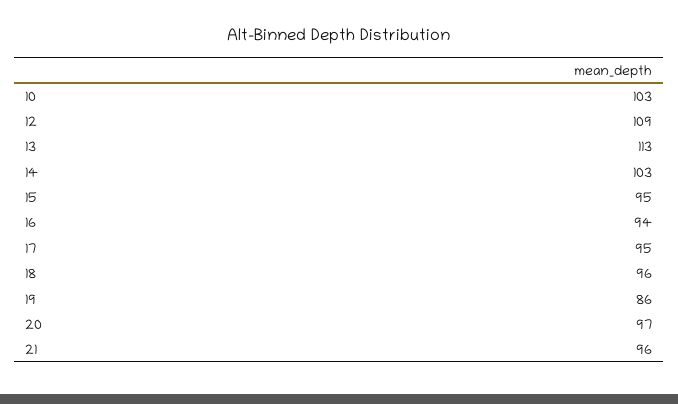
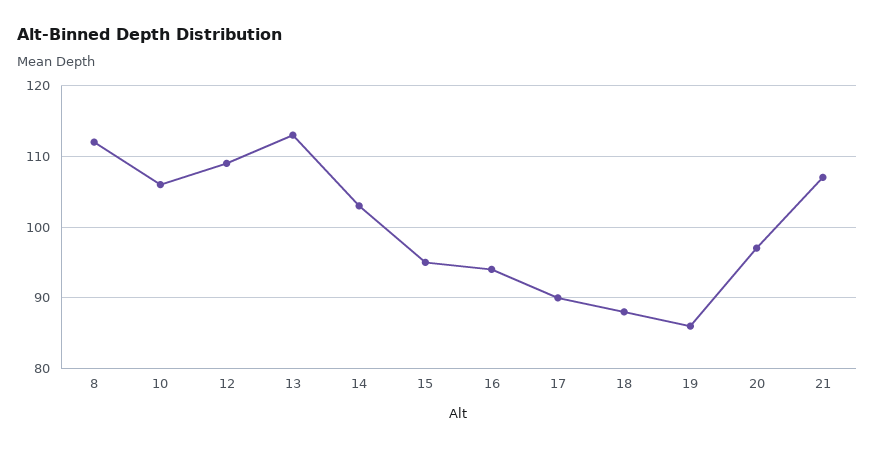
10: 103 -> 106
17: 95 -> 90
18: 96 -> 88
21: 96 -> 107
8: none -> 112

